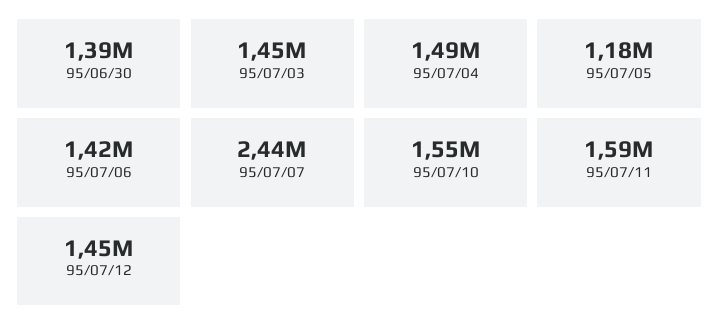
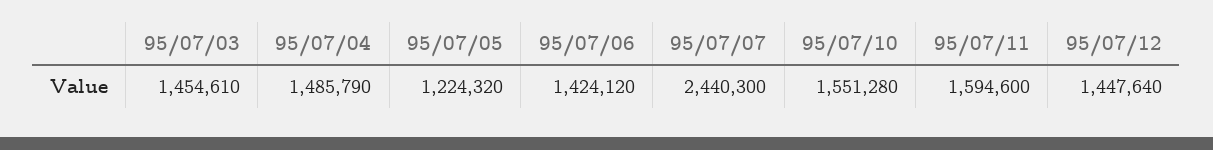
95/06/30: 1390000 -> none
95/07/05: 1180000 -> 1224320

